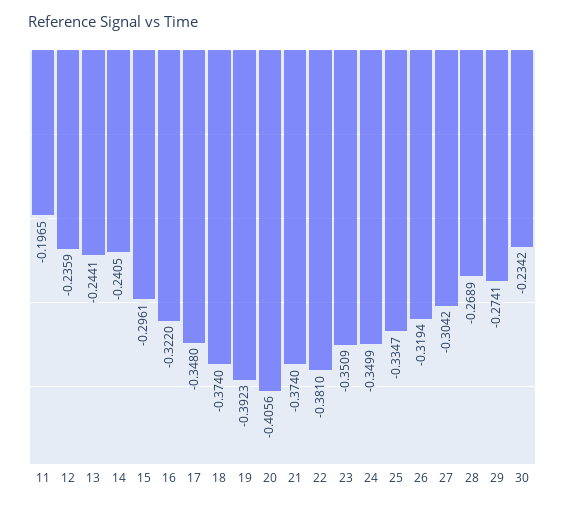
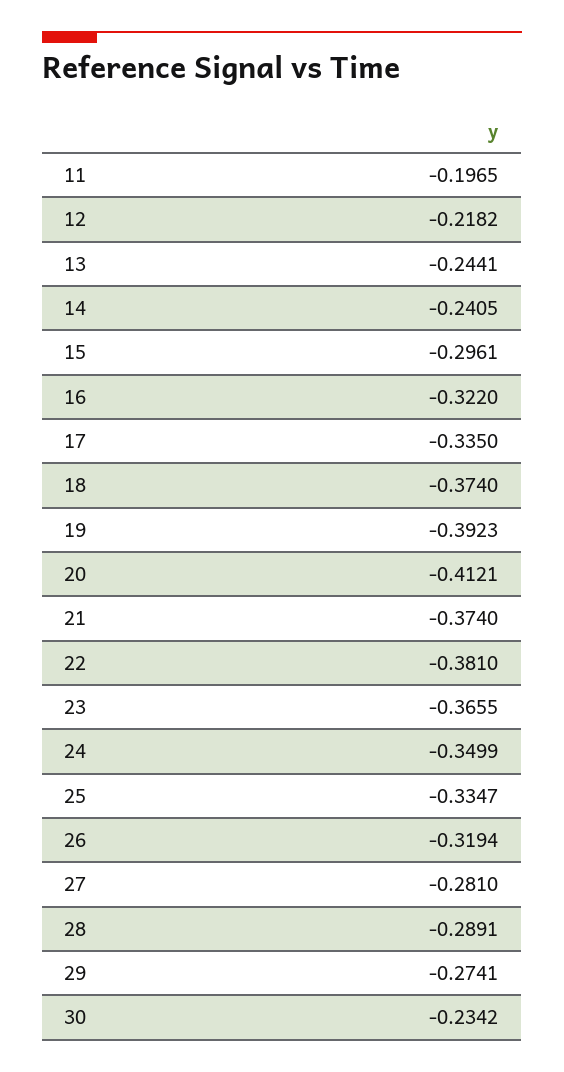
12: -0.2359 -> -0.2182
17: -0.348 -> -0.335
20: -0.4056 -> -0.4121
23: -0.3509 -> -0.3655
27: -0.3042 -> -0.281
28: -0.2689 -> -0.2891

